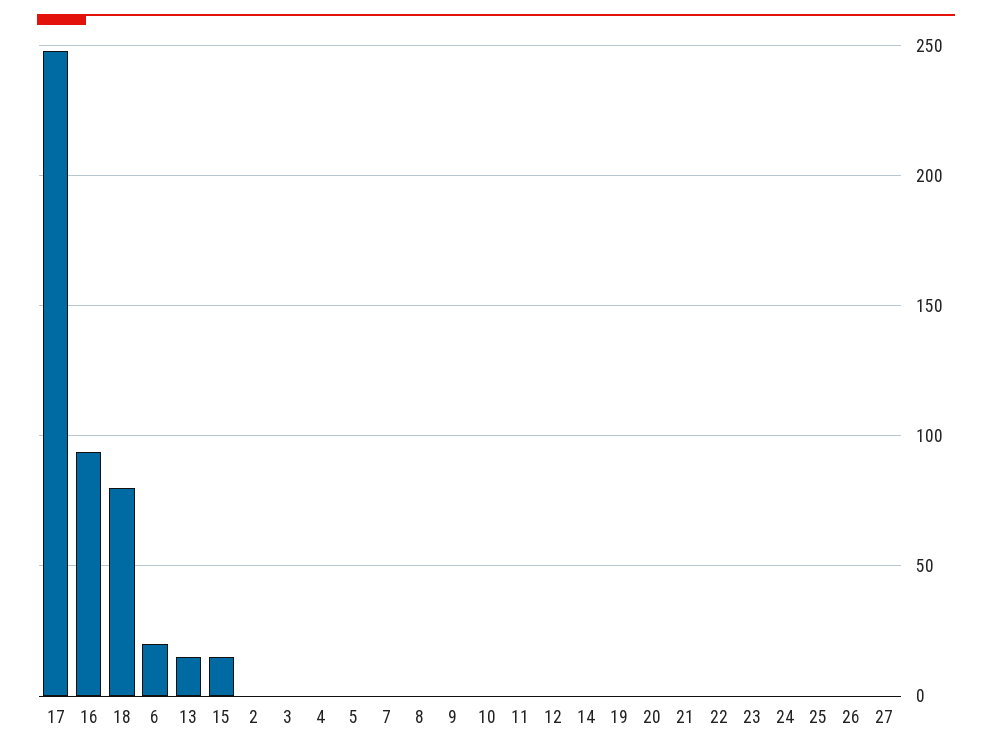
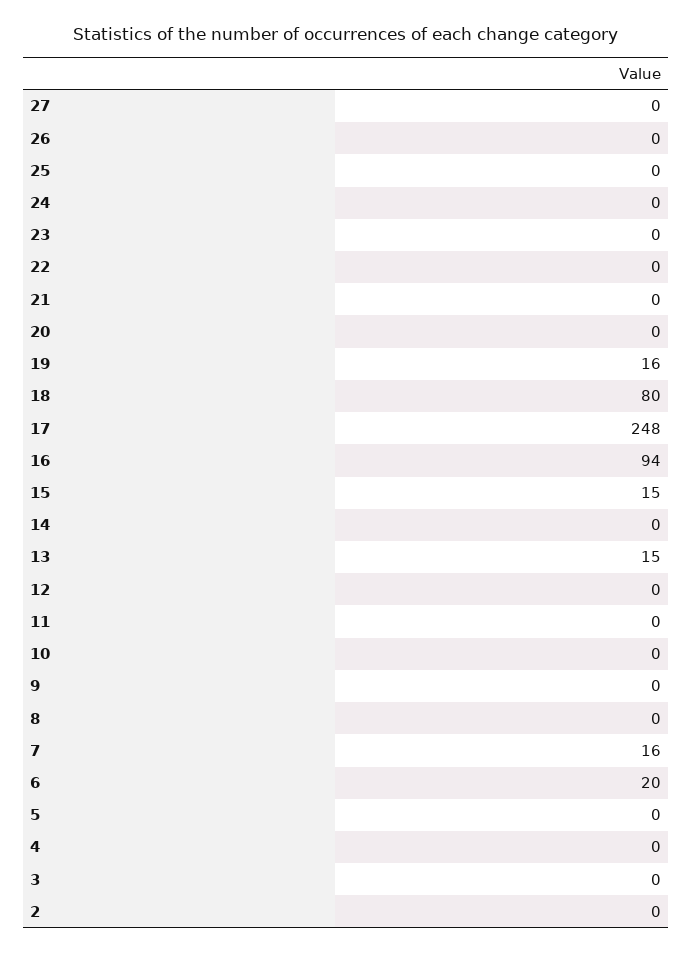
7: 0 -> 16
19: 0 -> 16

